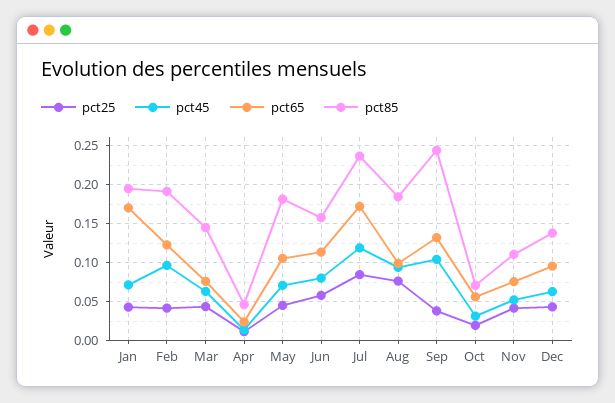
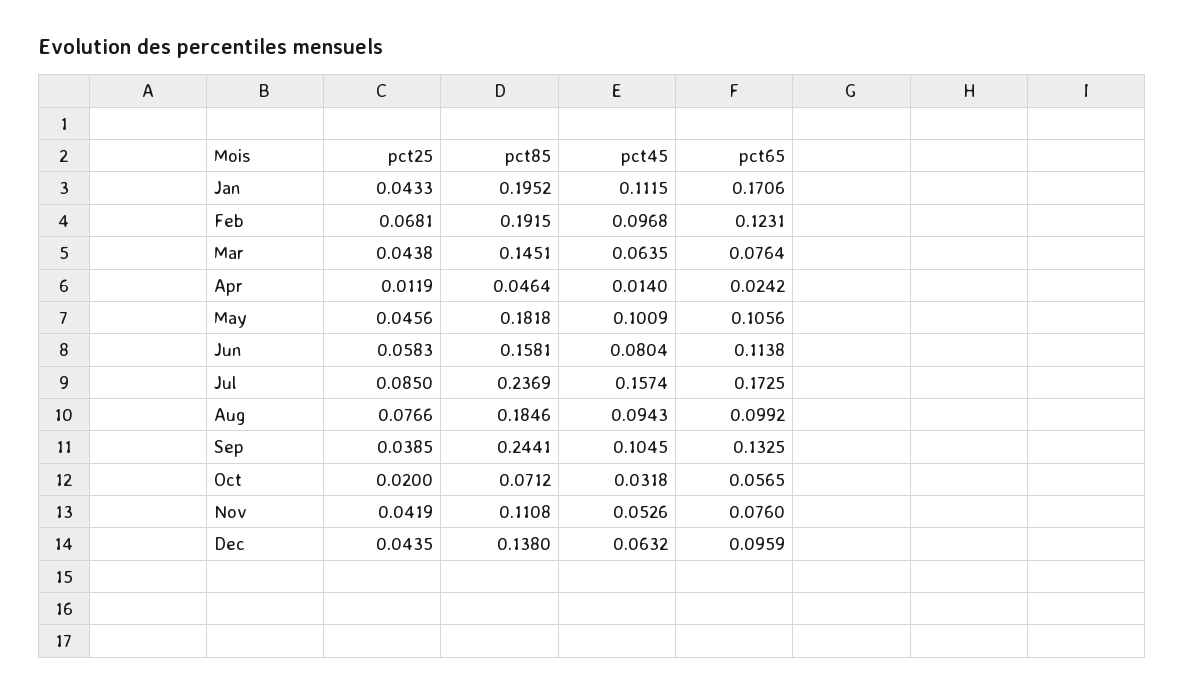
pct45, Jan: 0.07 -> 0.1115
pct25, Feb: 0.04 -> 0.0681
pct45, May: 0.07 -> 0.1009
pct45, Jul: 0.12 -> 0.1574

